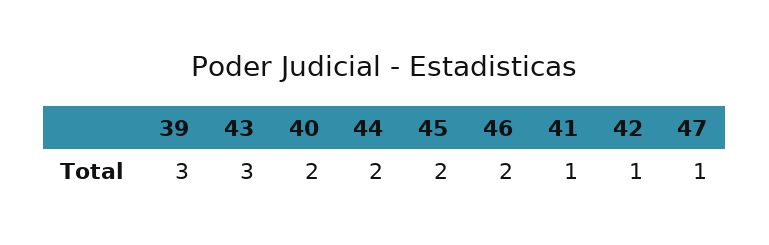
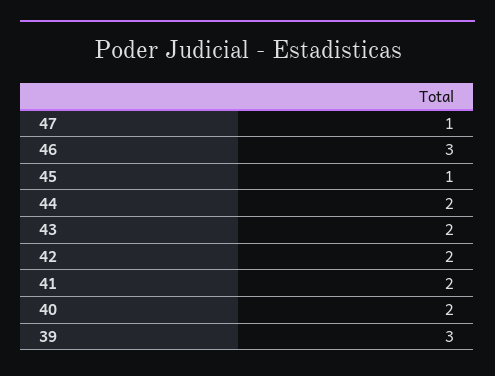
43: 3 -> 2
45: 2 -> 1
46: 2 -> 3
41: 1 -> 2
42: 1 -> 2

